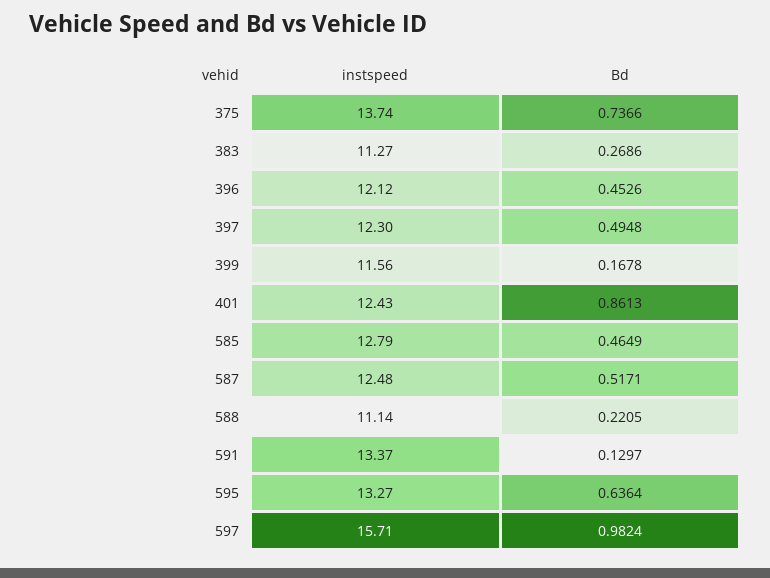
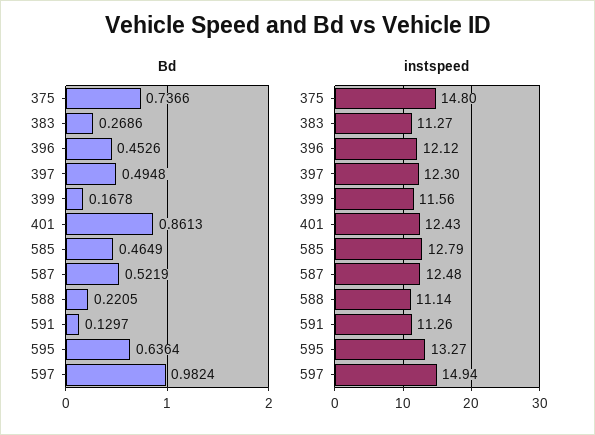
instspeed, 375: 13.74 -> 14.8
Bd, 587: 0.5171 -> 0.5219
instspeed, 591: 13.37 -> 11.26
instspeed, 597: 15.71 -> 14.94

